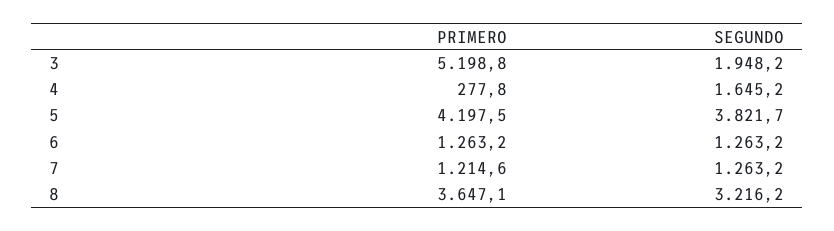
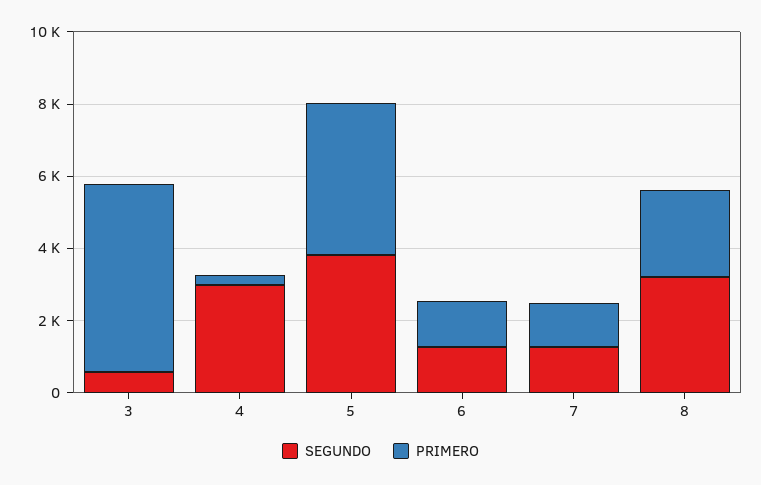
SEGUNDO, 3: 1948.2 -> 500
SEGUNDO, 4: 1645.2 -> 3000
PRIMERO, 8: 3647.1 -> 2500

